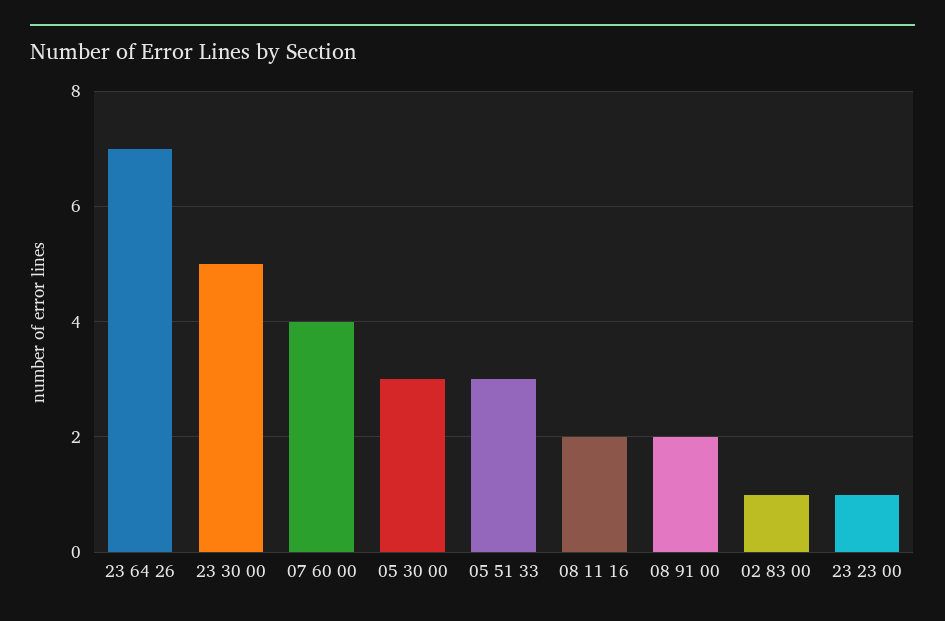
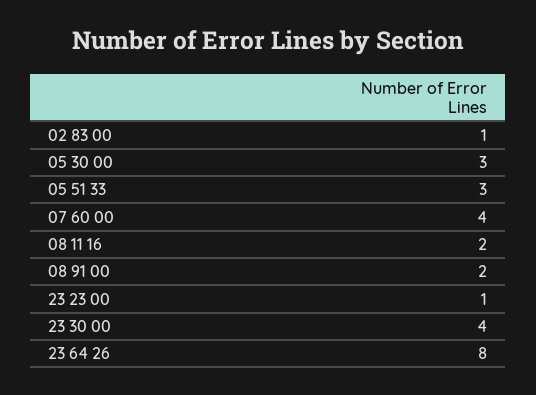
23 64 26: 7 -> 8
23 30 00: 5 -> 4

